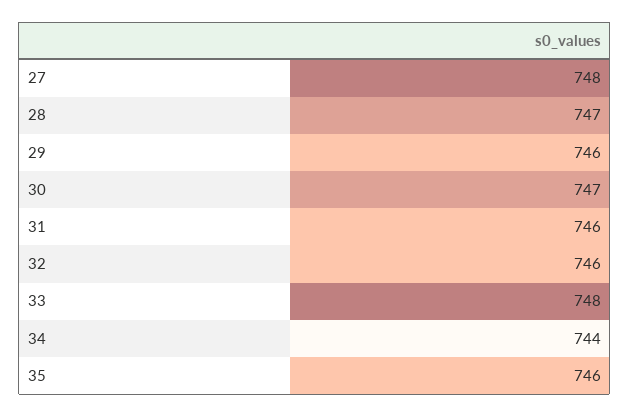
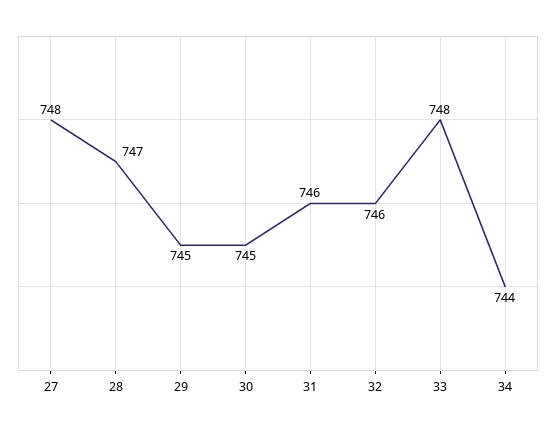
29: 746 -> 745
30: 747 -> 745
35: 746 -> none

